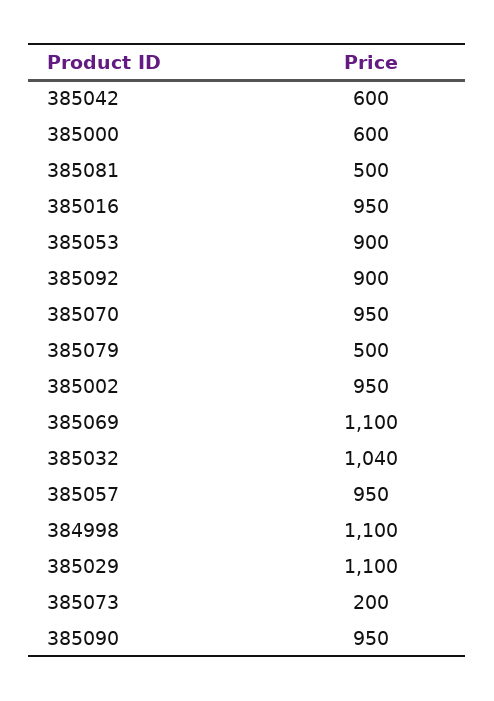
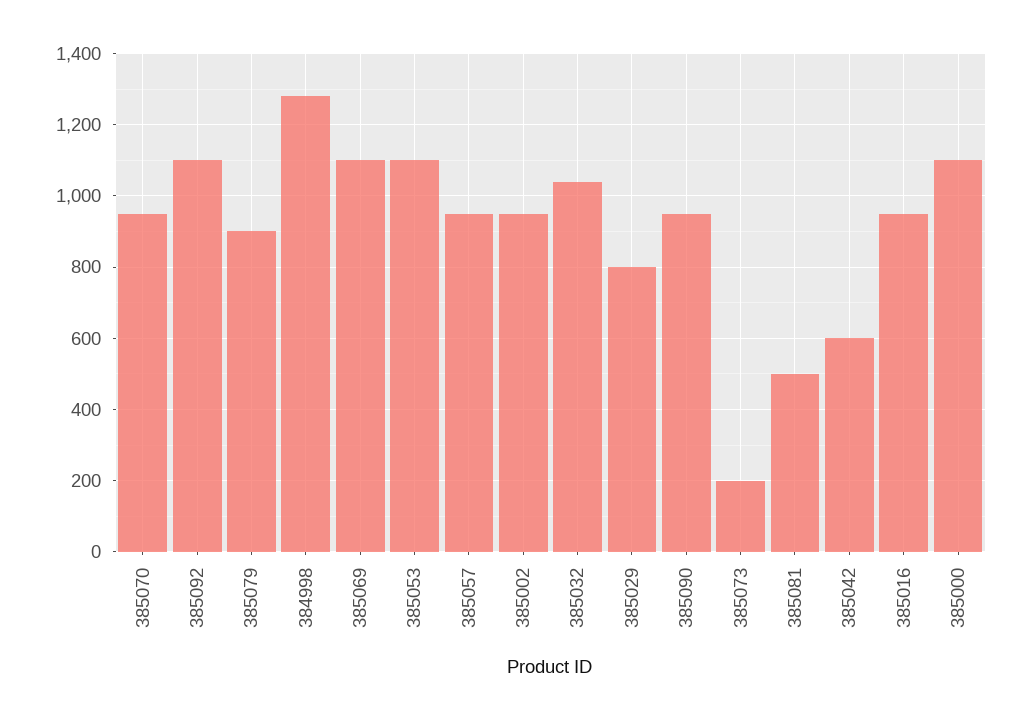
385000: 600 -> 1100
385053: 900 -> 1100
385092: 900 -> 1100
385079: 500 -> 900
384998: 1100 -> 1280
385029: 1100 -> 800

